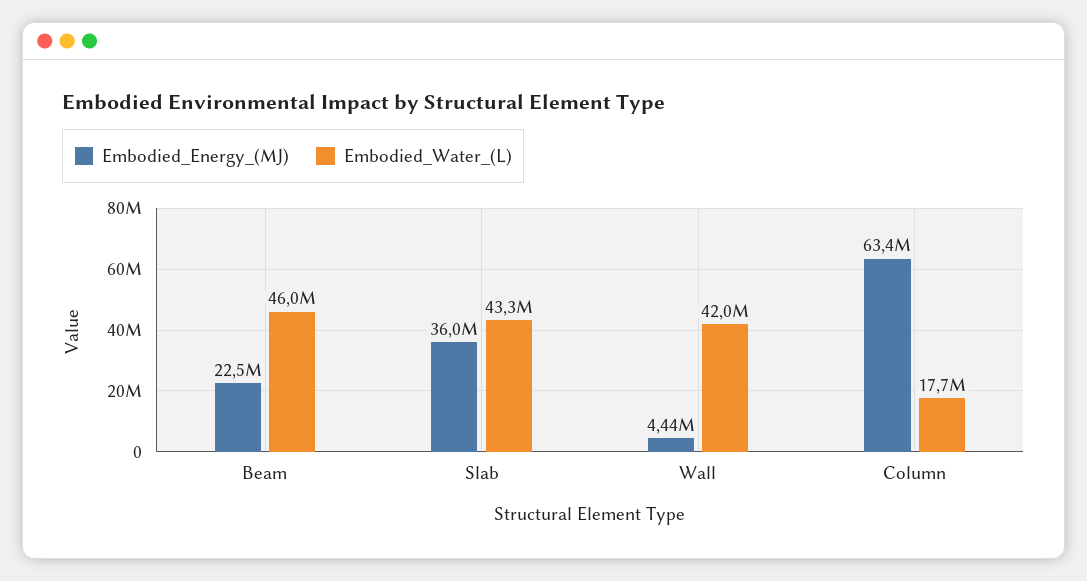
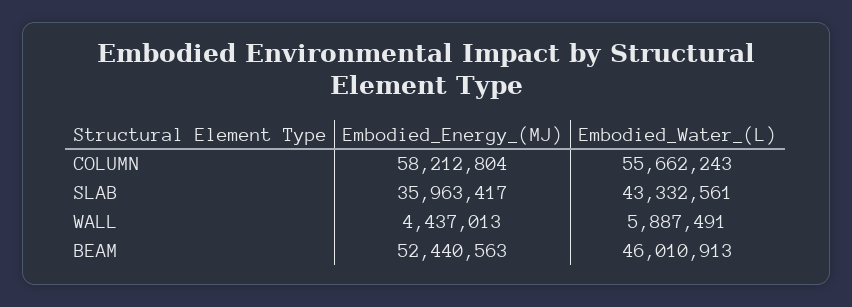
Embodied_Energy_(MJ), Beam: 22500000 -> 52440563
Embodied_Water_(L), Wall: 42000000 -> 5887491
Embodied_Energy_(MJ), Column: 63400000 -> 58212804
Embodied_Water_(L), Column: 17700000 -> 55662243

